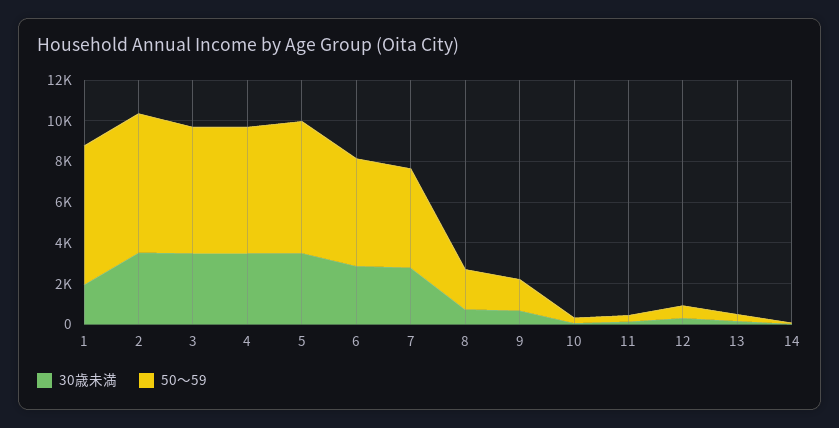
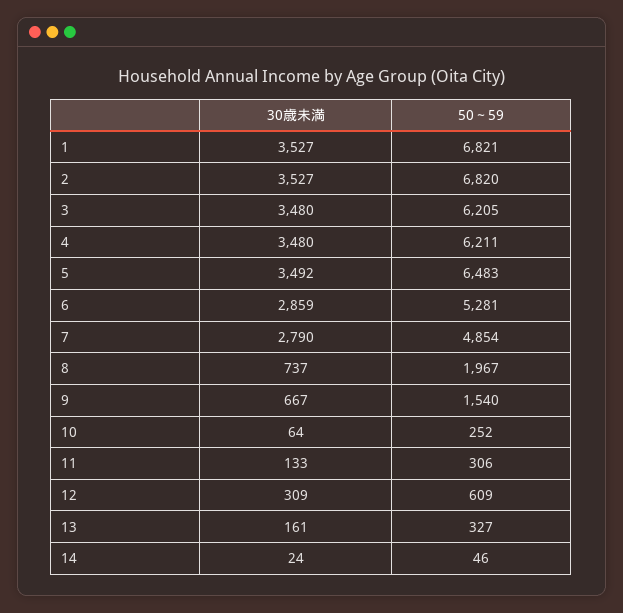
30歳未満, 1: 2000 -> 3527

